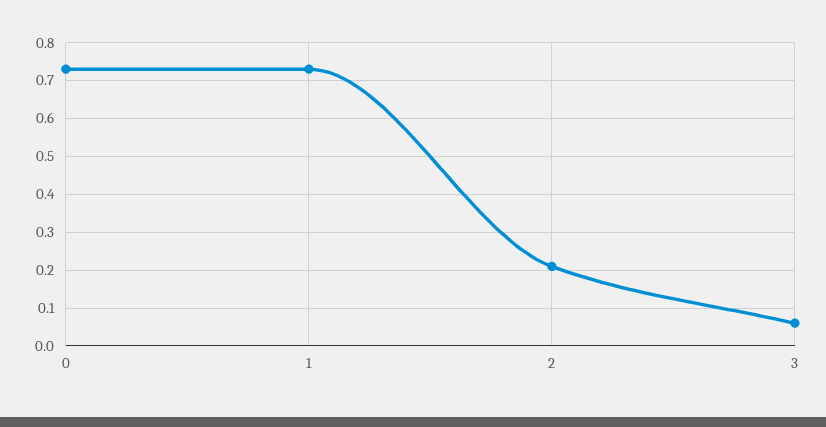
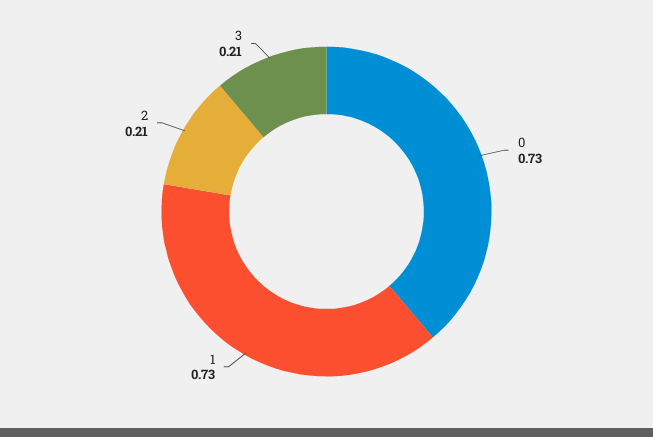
3: 0.05 -> 0.21

